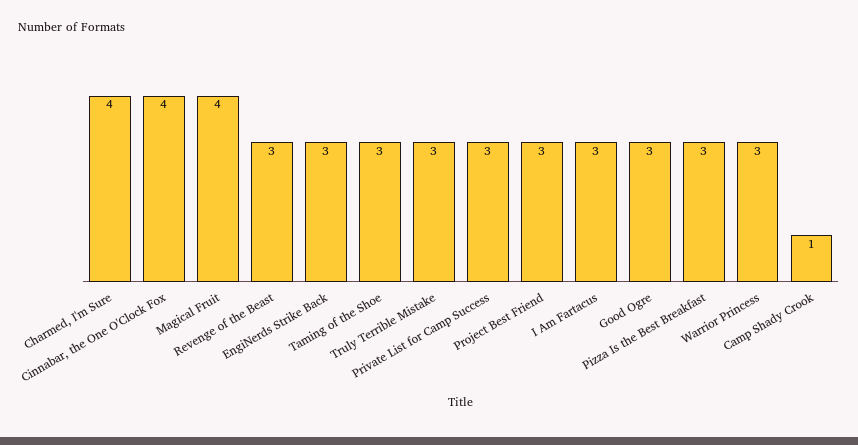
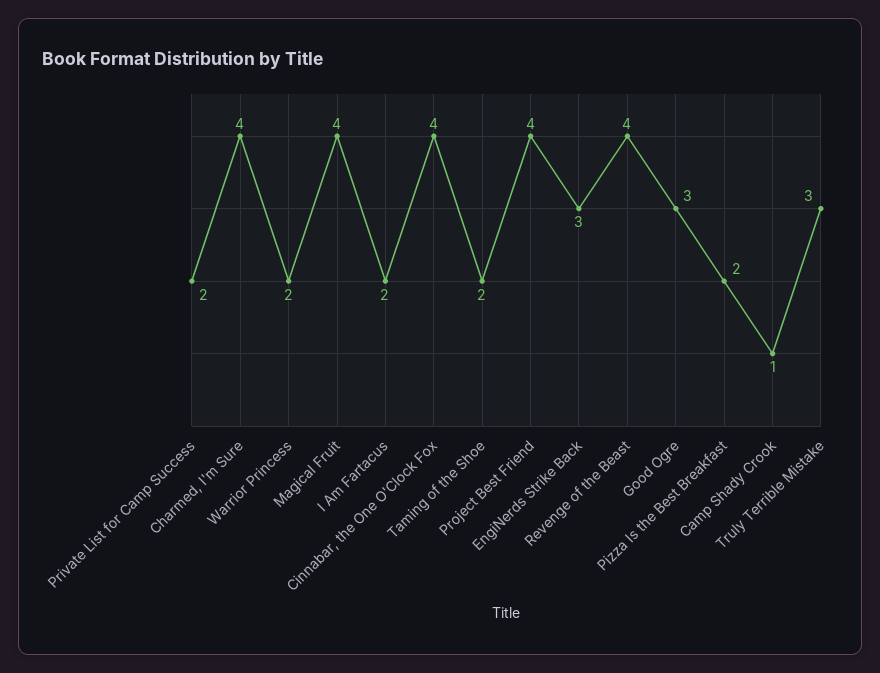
Revenge of the Beast: 3 -> 4
Taming of the Shoe: 3 -> 2
Private List for Camp Success: 3 -> 2
Project Best Friend: 3 -> 4
I Am Fartacus: 3 -> 2
Pizza Is the Best Breakfast: 3 -> 2
Warrior Princess: 3 -> 2

